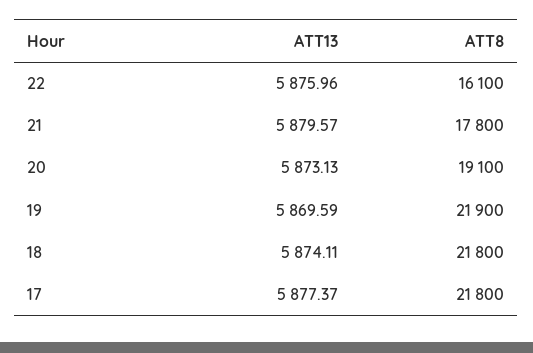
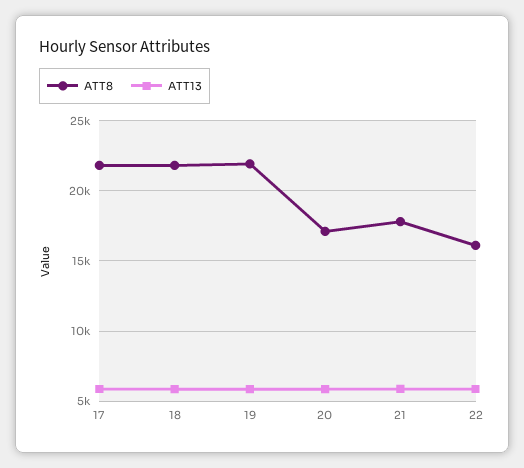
ATT8, 20: 19100 -> 17000

